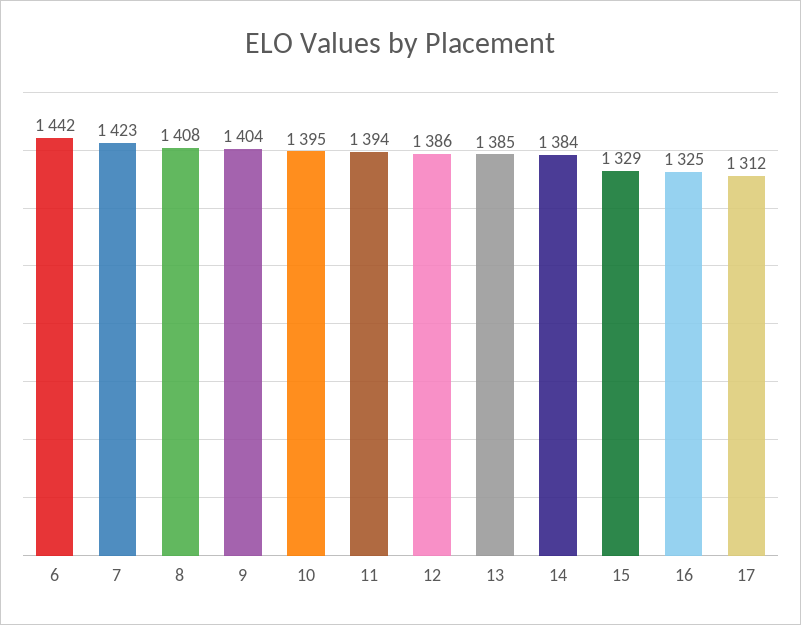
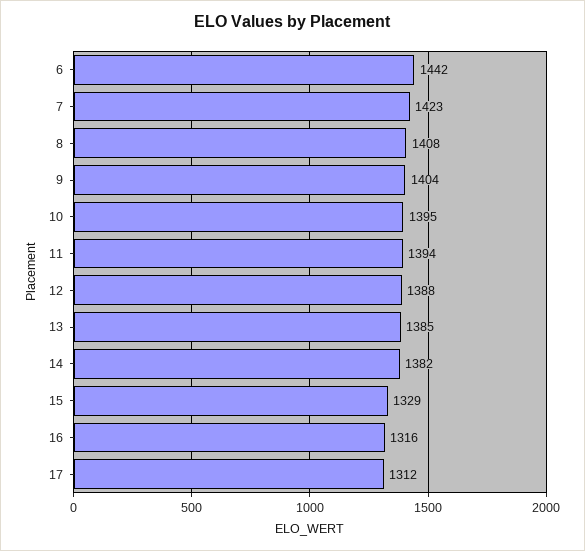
12: 1386 -> 1388
14: 1384 -> 1382
16: 1325 -> 1316

